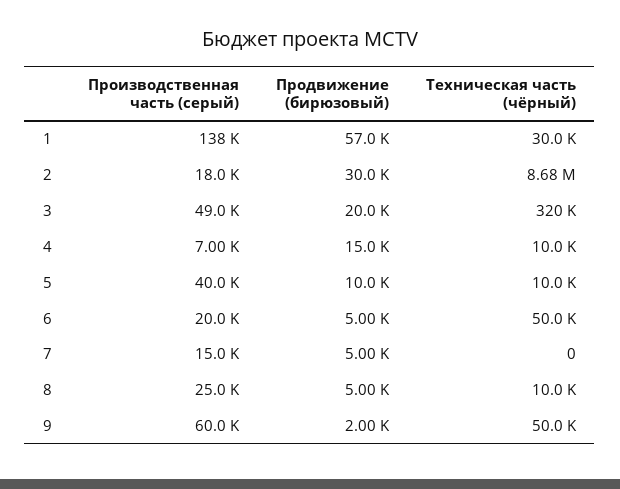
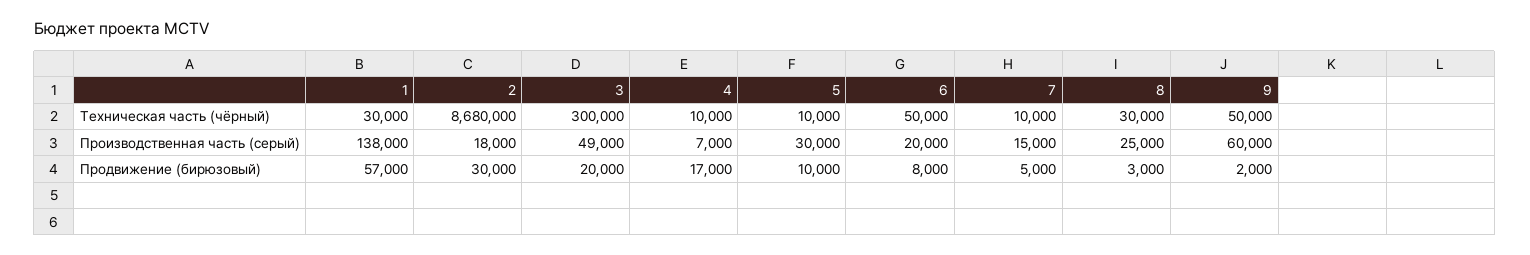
Техническая часть (чёрный), 3: 320000 -> 300000
Продвижение (бирюзовый), 4: 15000 -> 17000
Производственная часть (серый), 5: 40000 -> 30000
Продвижение (бирюзовый), 6: 5000 -> 8000
Техническая часть (чёрный), 7: 0 -> 10000
Продвижение (бирюзовый), 8: 5000 -> 3000
Техническая часть (чёрный), 8: 10000 -> 30000

